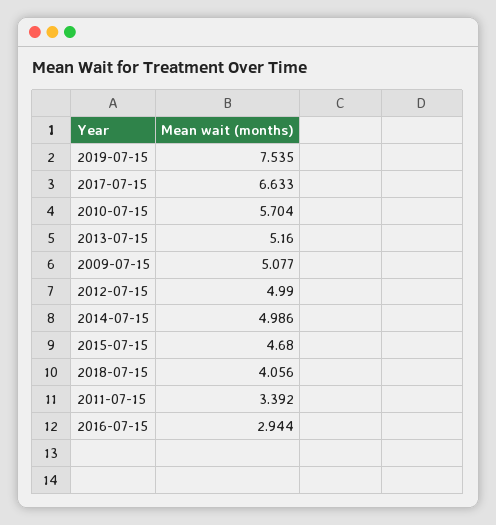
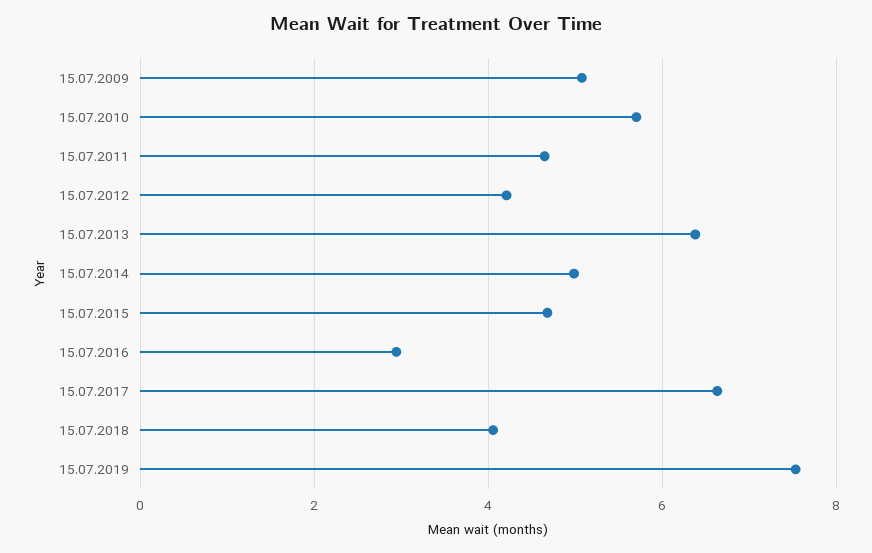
2013-07-15: 5.16 -> 6.4
2012-07-15: 4.99 -> 4.2
2011-07-15: 3.392 -> 4.6

